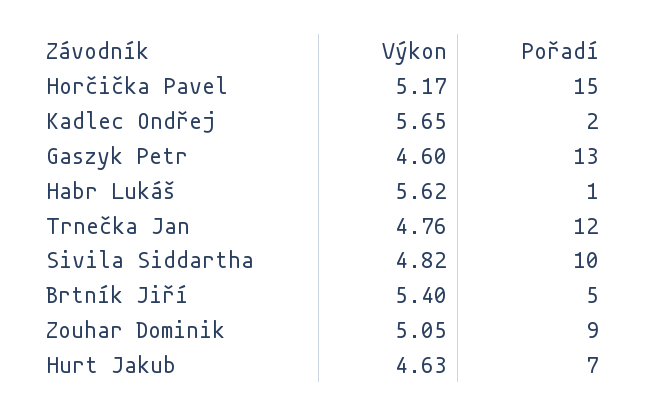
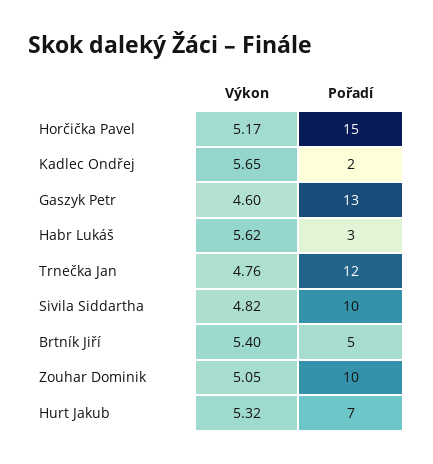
Pořadí, Habr Lukáš: 1 -> 3
Pořadí, Zouhar Dominik: 9 -> 10
Výkon, Hurt Jakub: 4.63 -> 5.32

